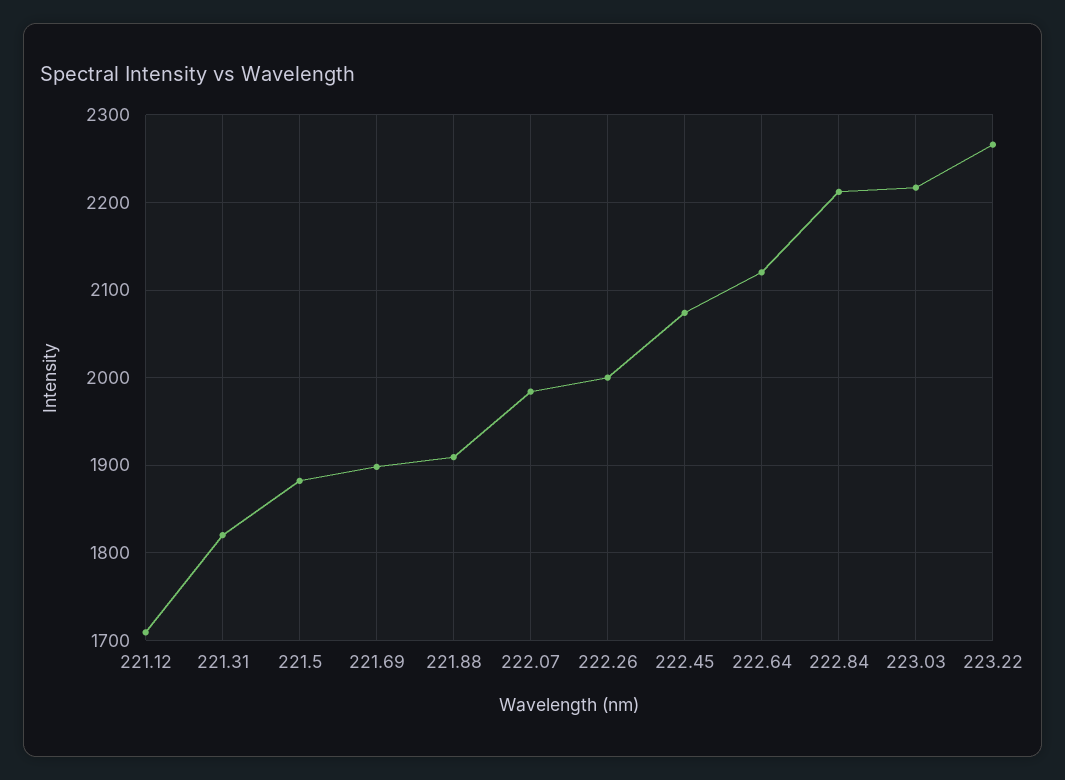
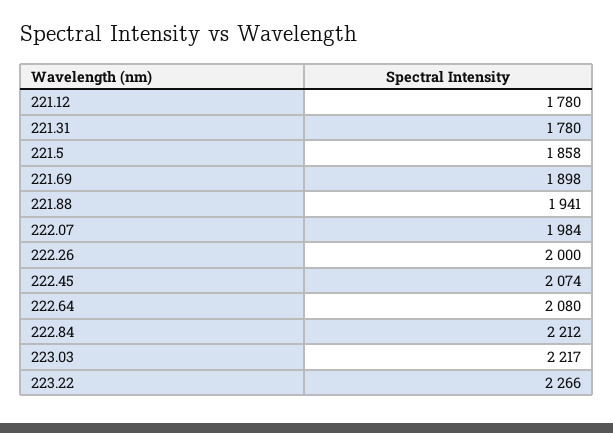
221.12: 1710 -> 1780
221.31: 1820 -> 1780
221.5: 1880 -> 1858
221.88: 1910 -> 1941
222.64: 2120 -> 2080

